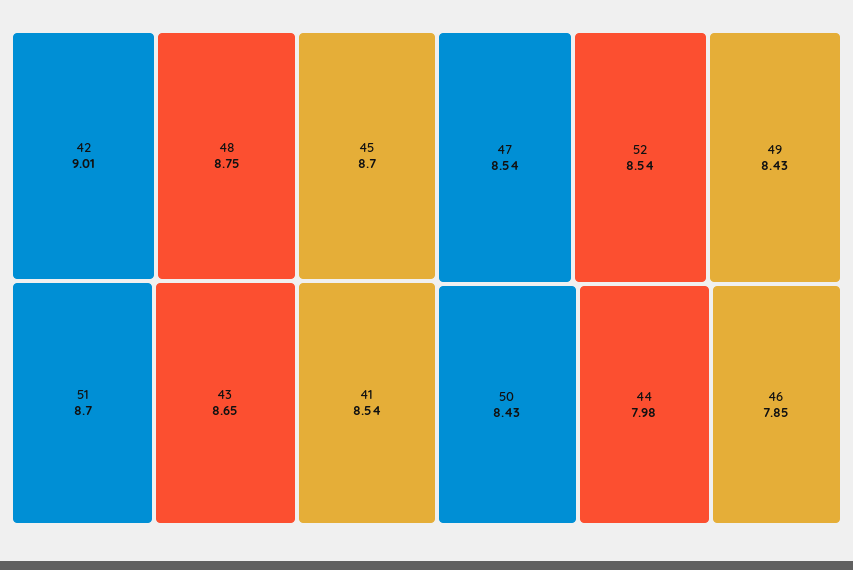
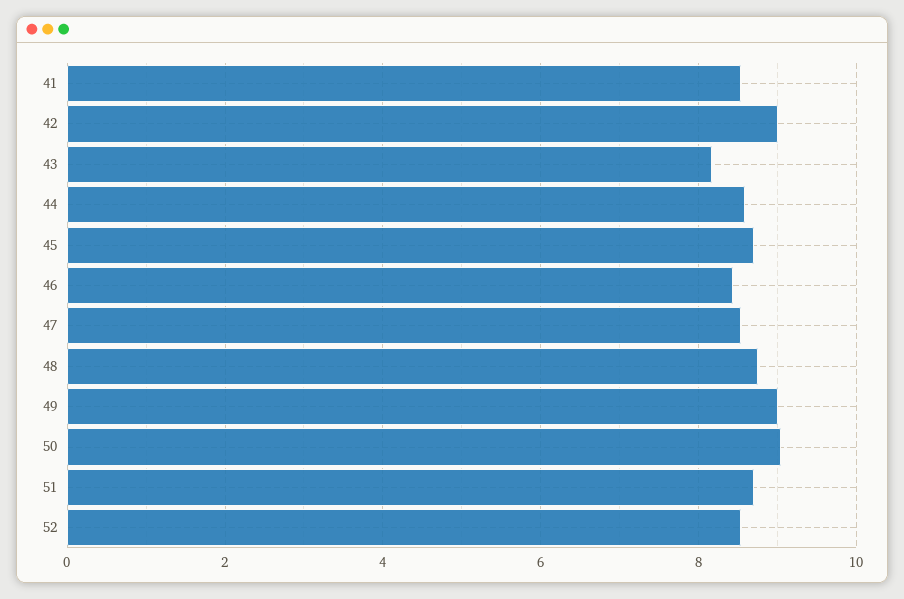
43: 8.65 -> 8.2
49: 8.43 -> 9
50: 8.43 -> 9
44: 7.98 -> 8.6
46: 7.85 -> 8.4

